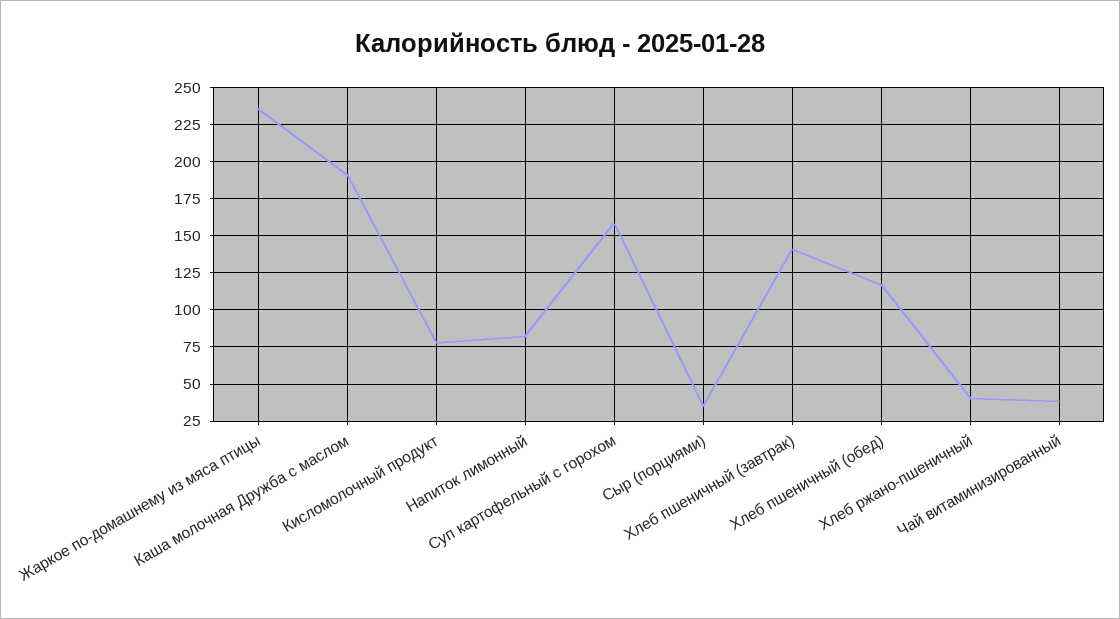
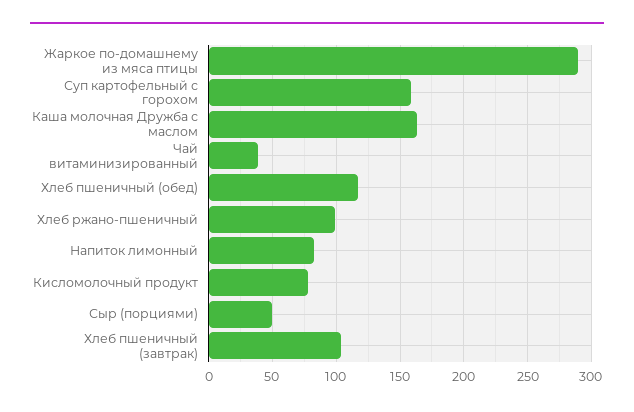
Жаркое по-домашнему из мяса птицы: 235 -> 290
Каша молочная Дружба с маслом: 190 -> 165
Сыр (порциями): 35 -> 50
Хлеб пшеничный (завтрак): 140 -> 105
Хлеб ржано-пшеничный: 40 -> 100

